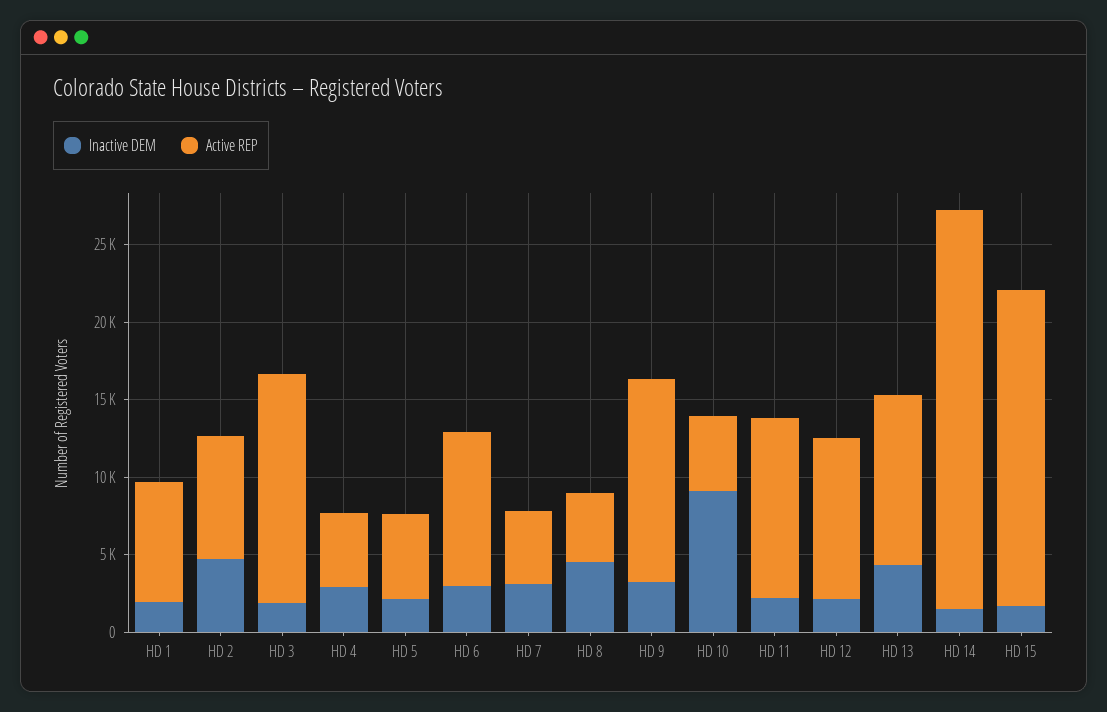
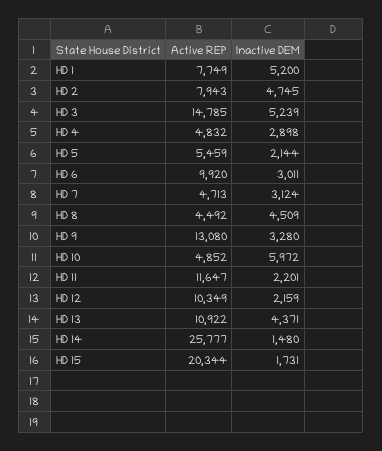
Inactive DEM, HD 1: 2000 -> 5200
Inactive DEM, HD 3: 2000 -> 5239
Inactive DEM, HD 10: 9000 -> 5972

